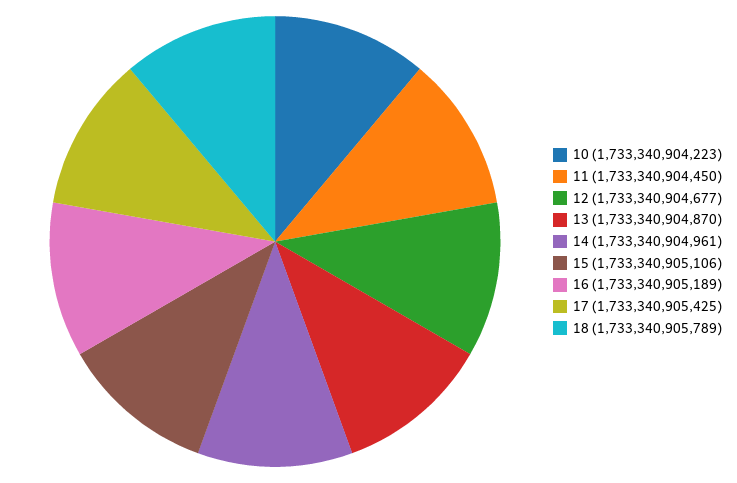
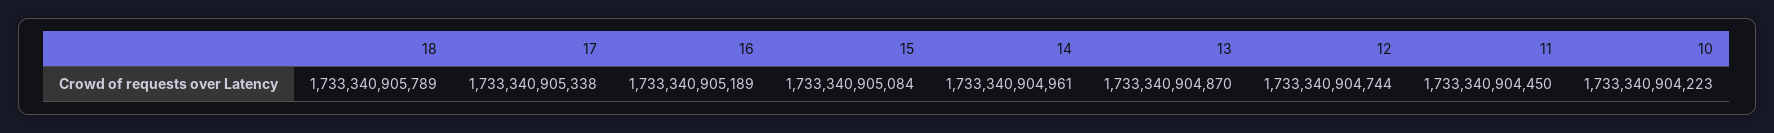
12: 1733340904677 -> 1733340904744
15: 1733340905106 -> 1733340905084
17: 1733340905425 -> 1733340905338

